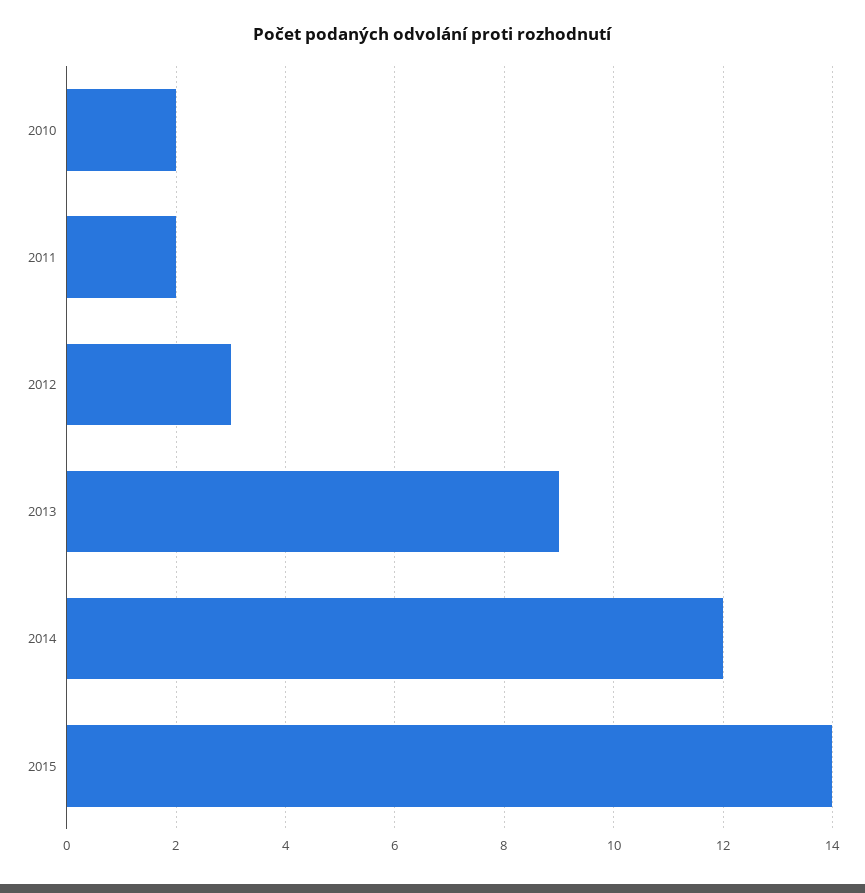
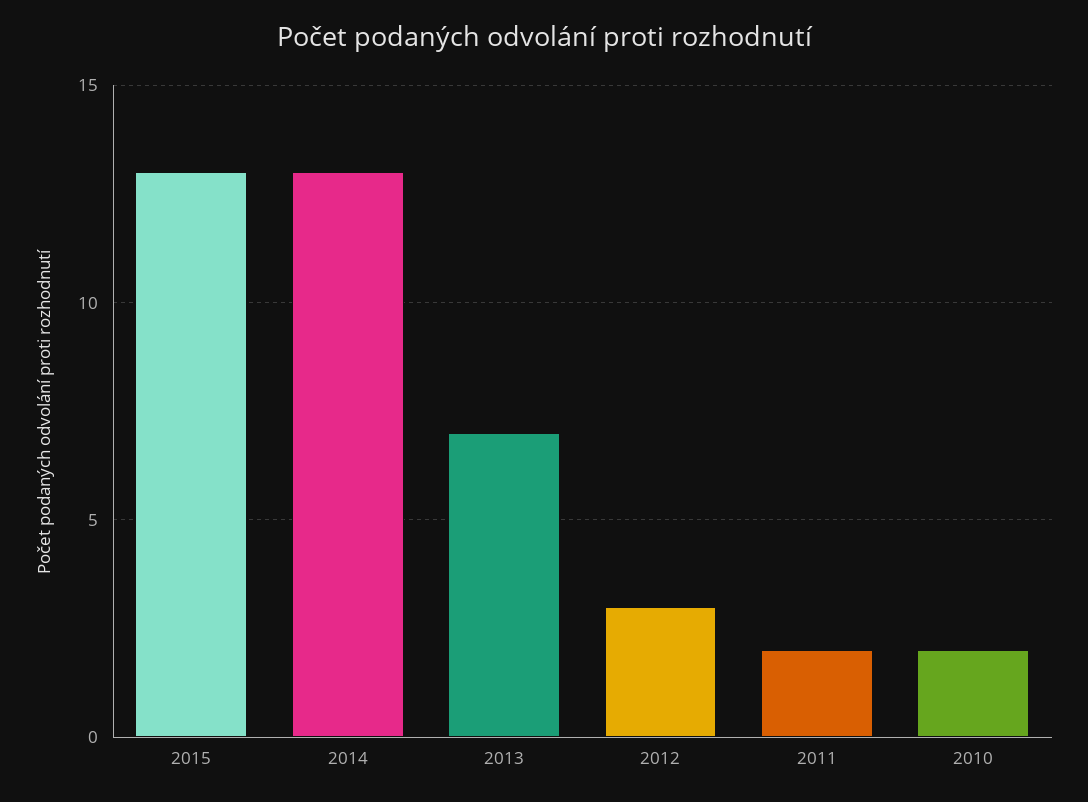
2013: 9 -> 7
2014: 12 -> 13
2015: 14 -> 13

